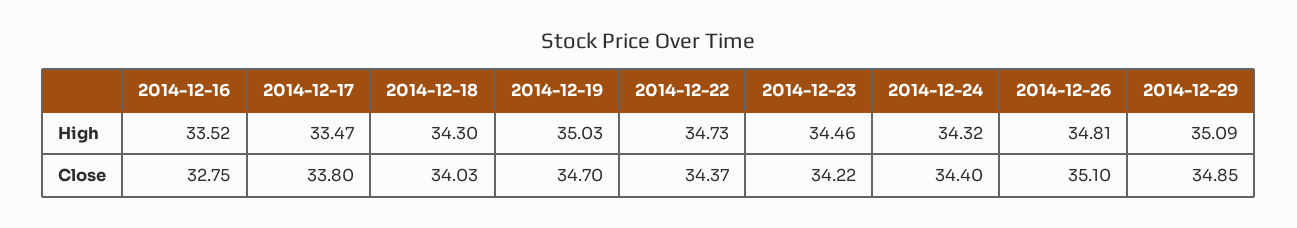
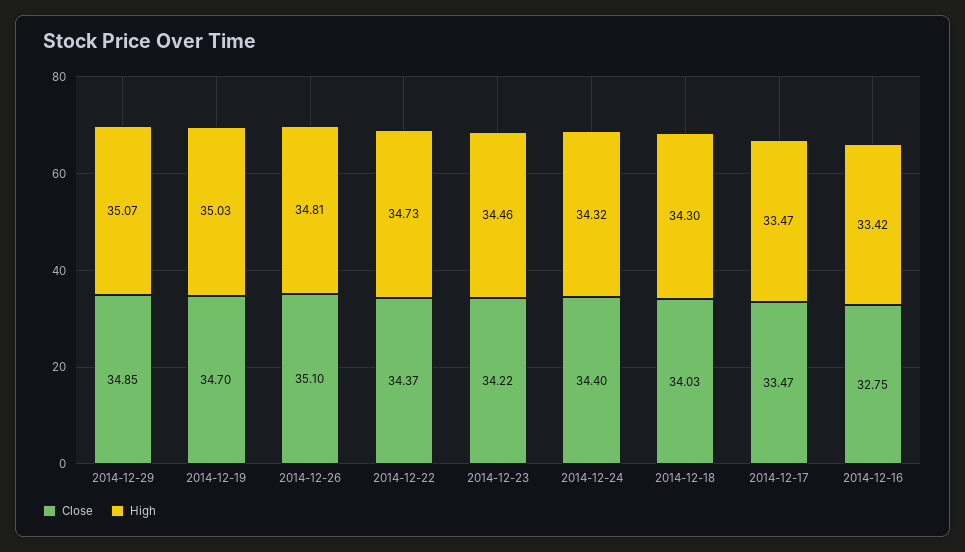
High, 2014-12-16: 33.52 -> 33.42
High, 2014-12-29: 35.09 -> 35.07
Close, 2014-12-17: 33.8 -> 33.47

